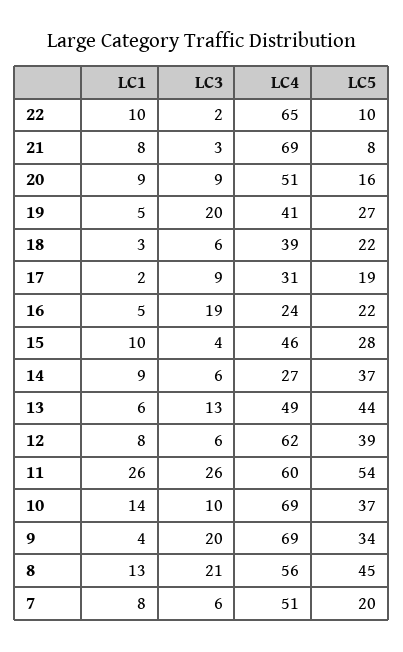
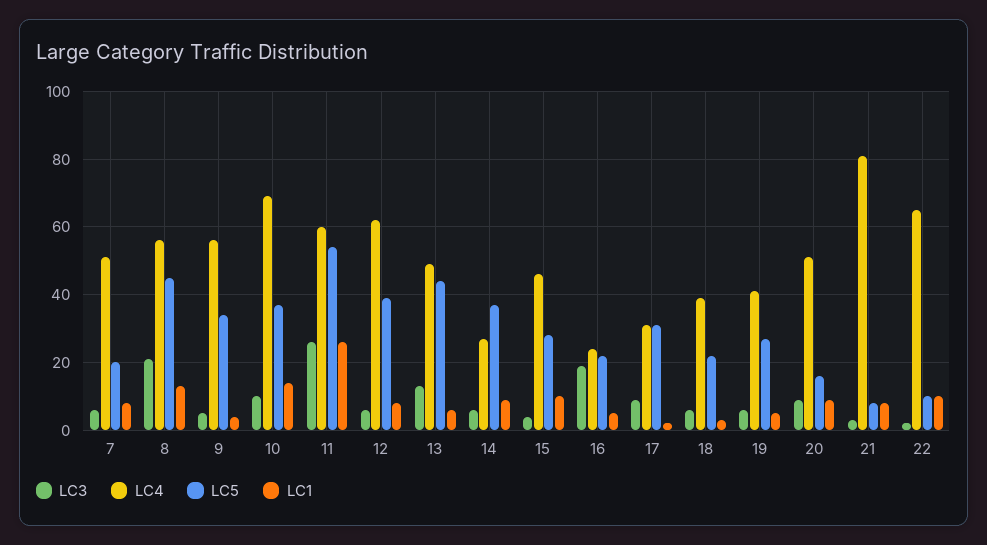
LC4, 21: 69 -> 80
LC3, 19: 20 -> 5
LC5, 17: 19 -> 30
LC3, 9: 20 -> 5
LC4, 9: 69 -> 55

